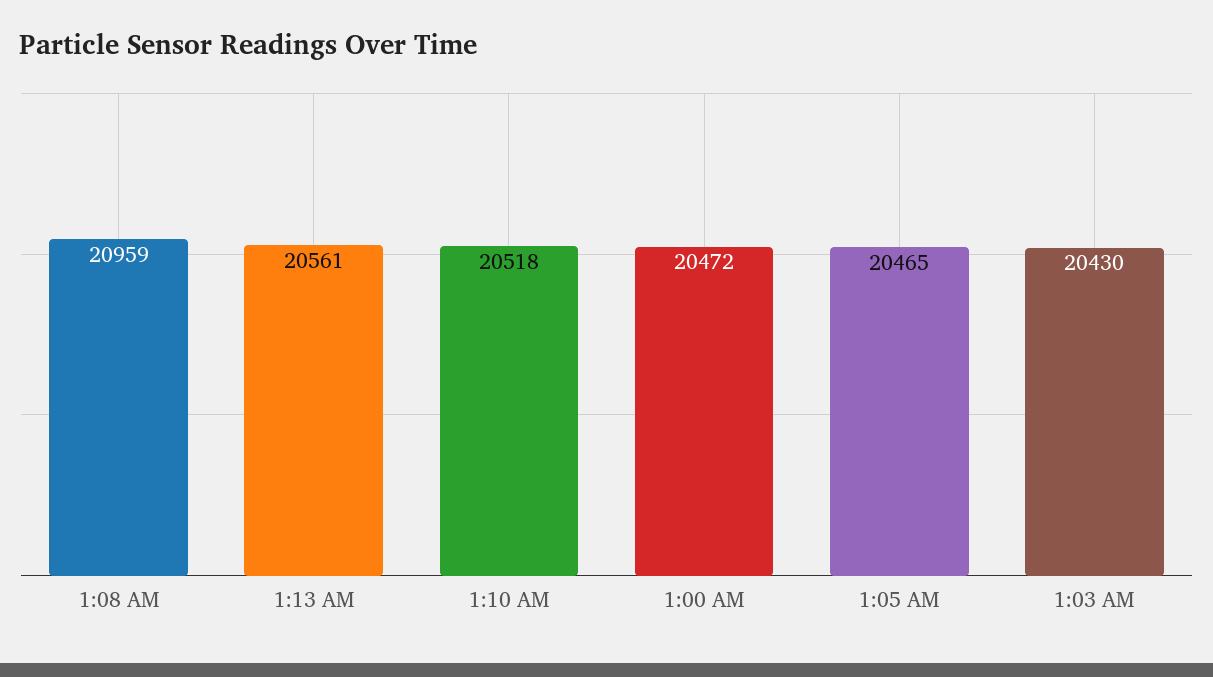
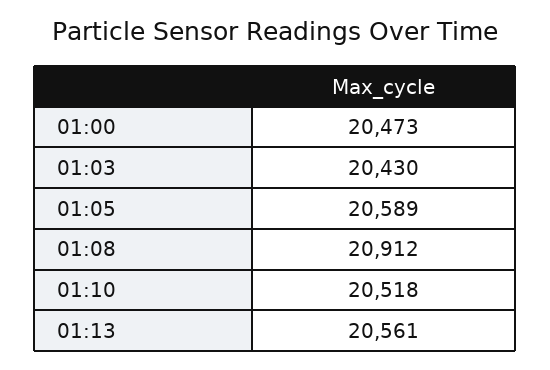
1:08 AM: 20959 -> 20912
1:00 AM: 20472 -> 20473
1:05 AM: 20465 -> 20589

